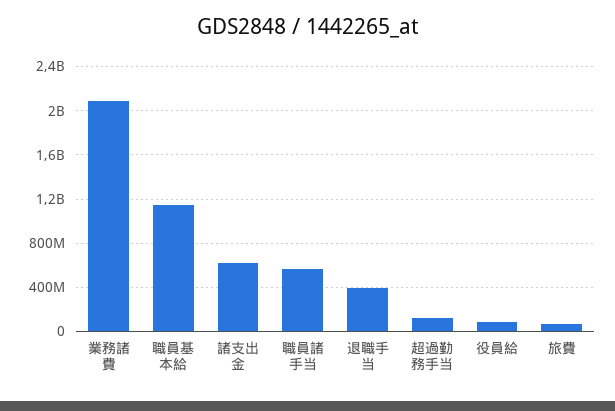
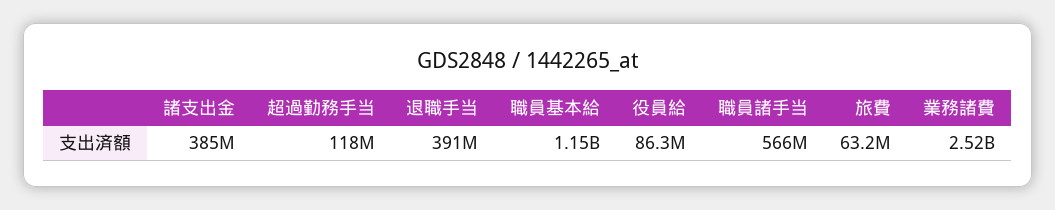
業務諸費: 2100000000 -> 2520000000
諸支出金: 600000000 -> 385000000

